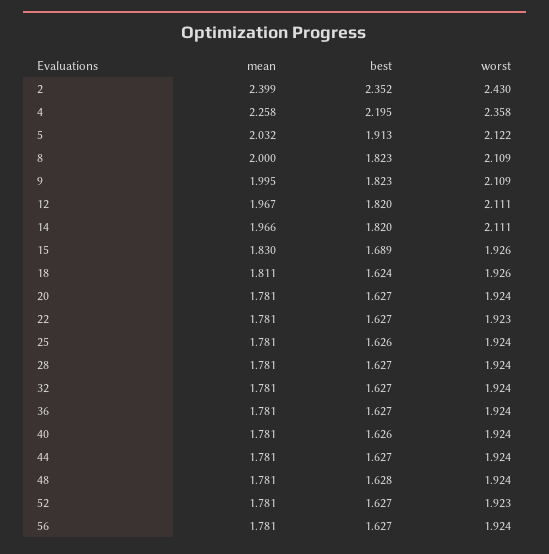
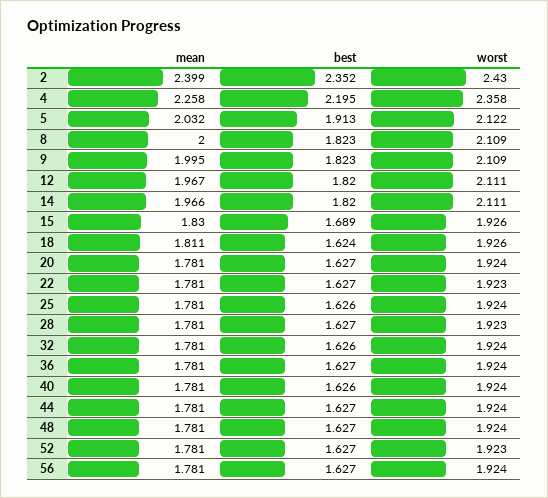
worst, 28: 1.924 -> 1.923
best, 32: 1.627 -> 1.626
best, 48: 1.628 -> 1.627

